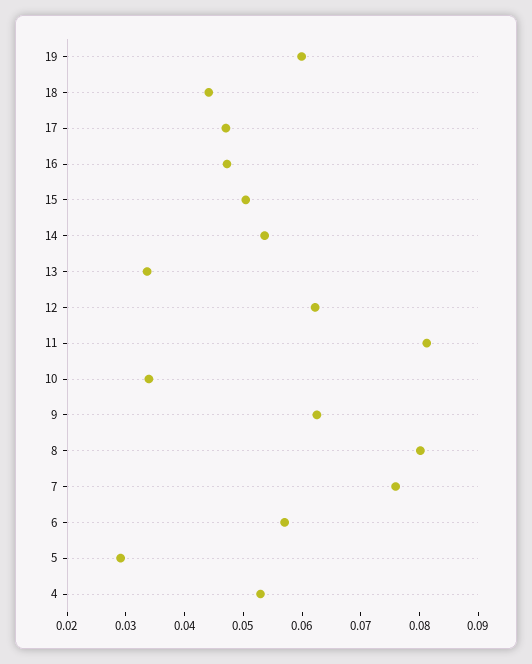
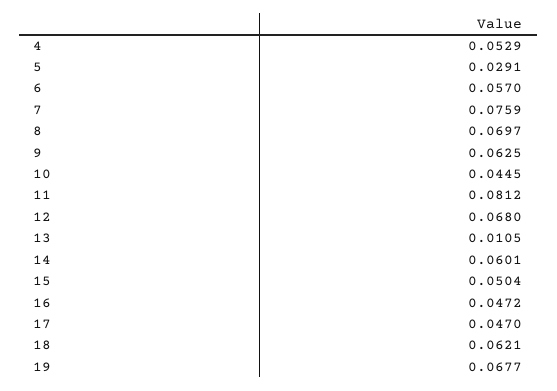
19: 0.06 -> 0.0677
18: 0.044 -> 0.0621
14: 0.054 -> 0.0601
13: 0.034 -> 0.0105
12: 0.062 -> 0.068
10: 0.034 -> 0.0445
8: 0.08 -> 0.0697

